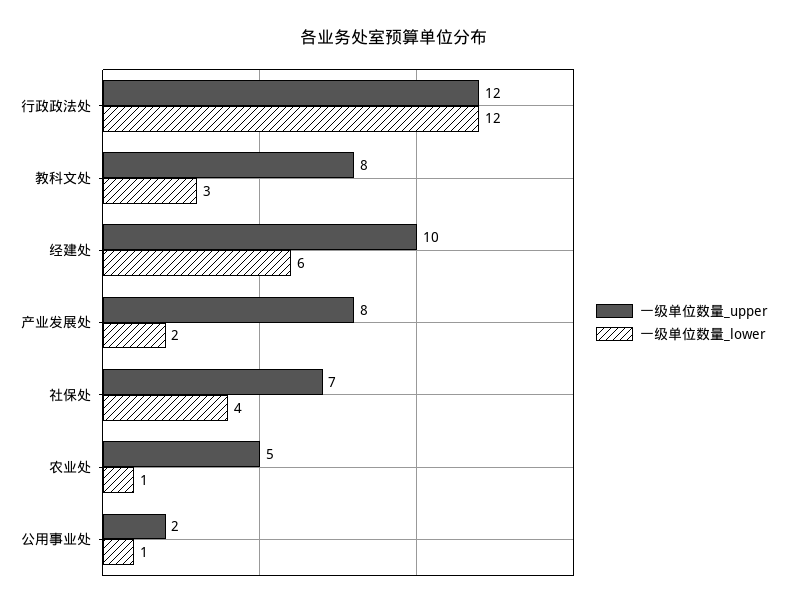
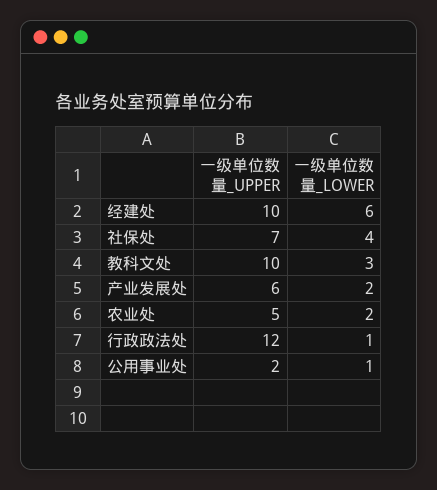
一级单位数量_lower, 行政政法处: 12 -> 1
一级单位数量_upper, 教科文处: 8 -> 10
一级单位数量_upper, 产业发展处: 8 -> 6
一级单位数量_lower, 农业处: 1 -> 2

